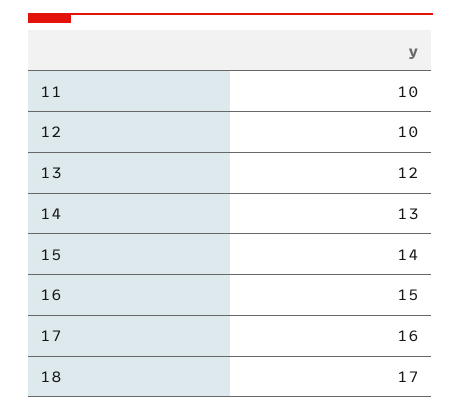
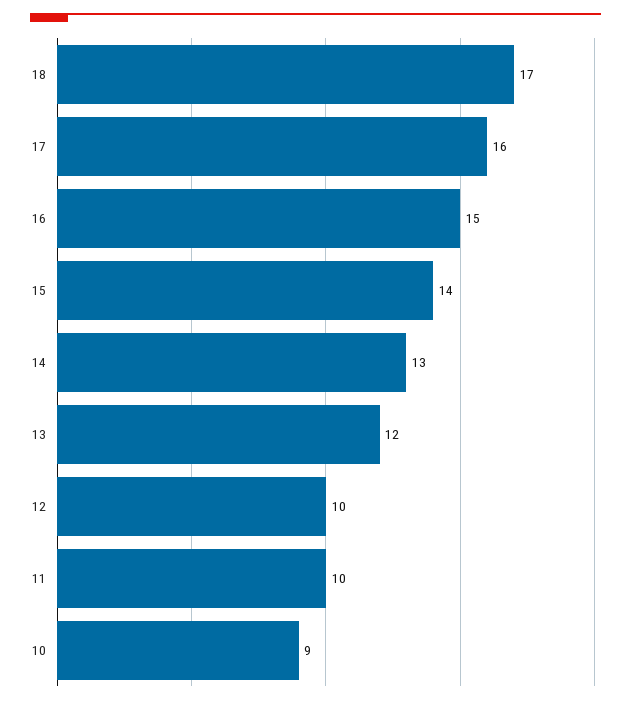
10: none -> 9

